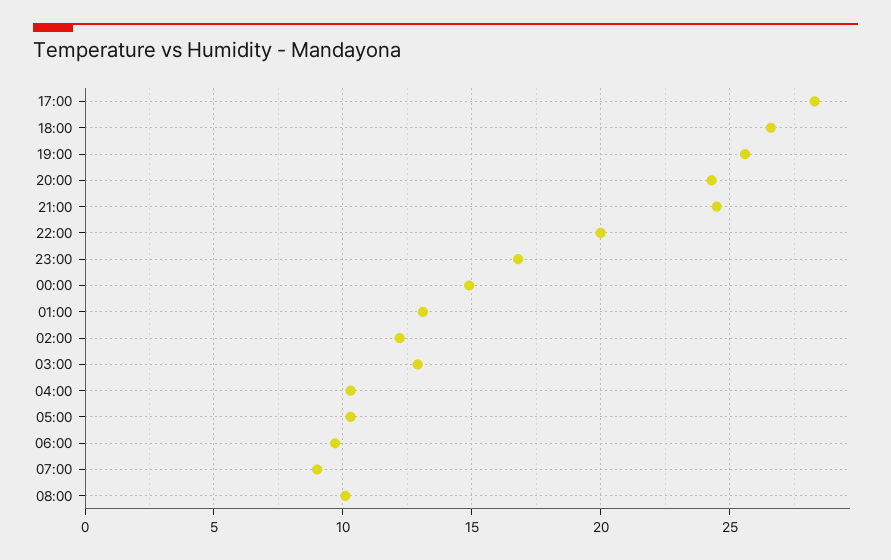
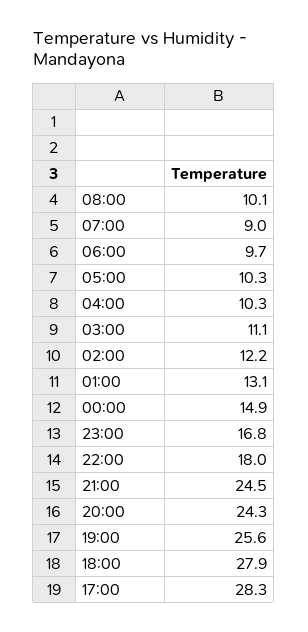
18:00: 26.5 -> 27.9
22:00: 20 -> 18
03:00: 13 -> 11.1

